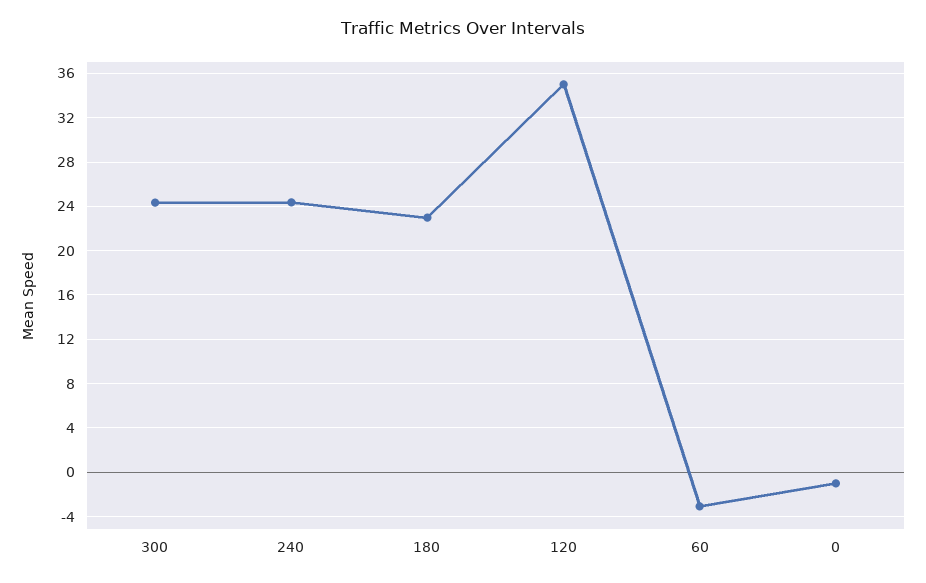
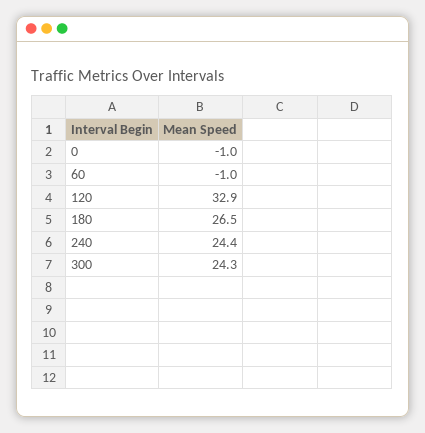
180: 23 -> 26.5
120: 35 -> 32.9
60: -3 -> -1

